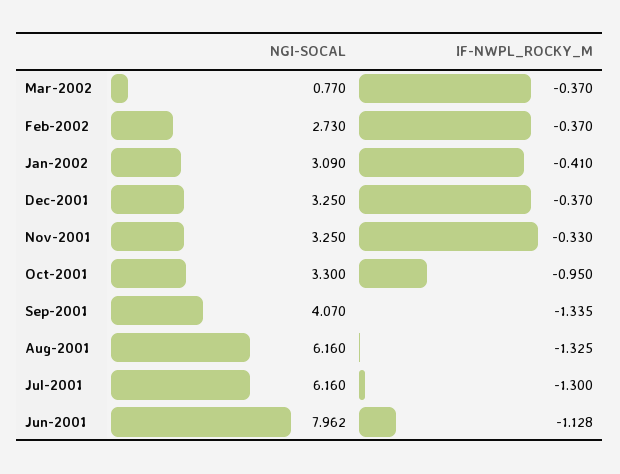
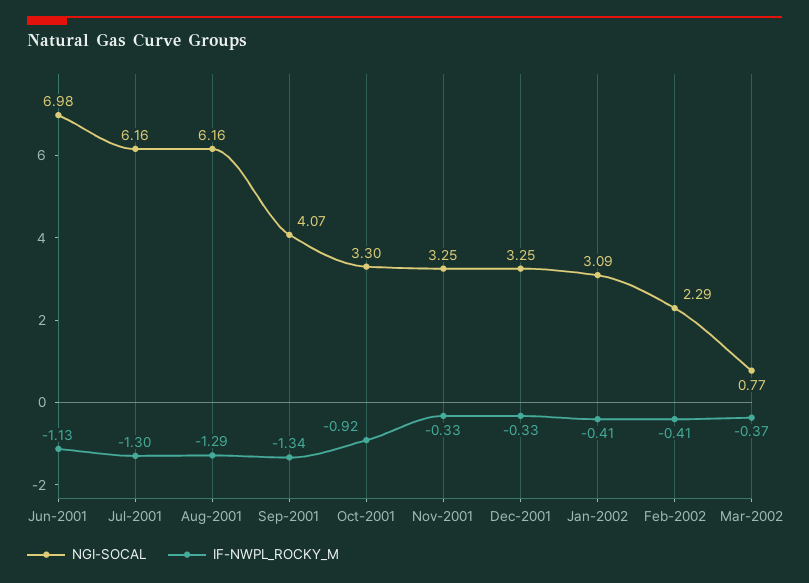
NGI-SOCAL, Feb-2002: 2.73 -> 2.29
IF-NWPL_ROCKY_M, Feb-2002: -0.37 -> -0.41
IF-NWPL_ROCKY_M, Dec-2001: -0.37 -> -0.33
IF-NWPL_ROCKY_M, Oct-2001: -0.95 -> -0.92
IF-NWPL_ROCKY_M, Aug-2001: -1.325 -> -1.29
NGI-SOCAL, Jun-2001: 7.962 -> 6.98

